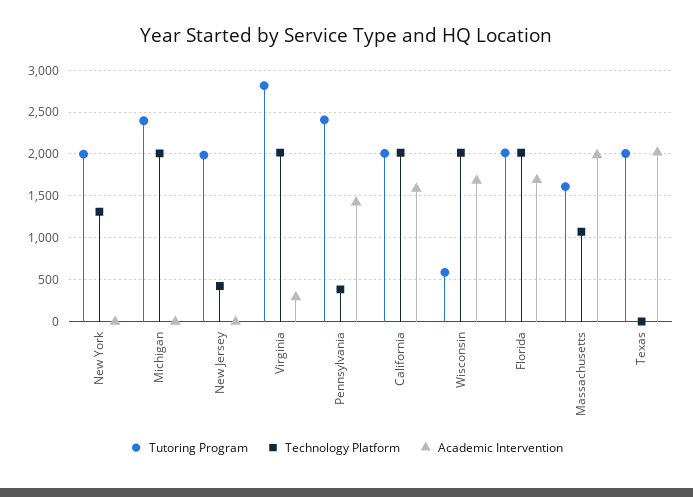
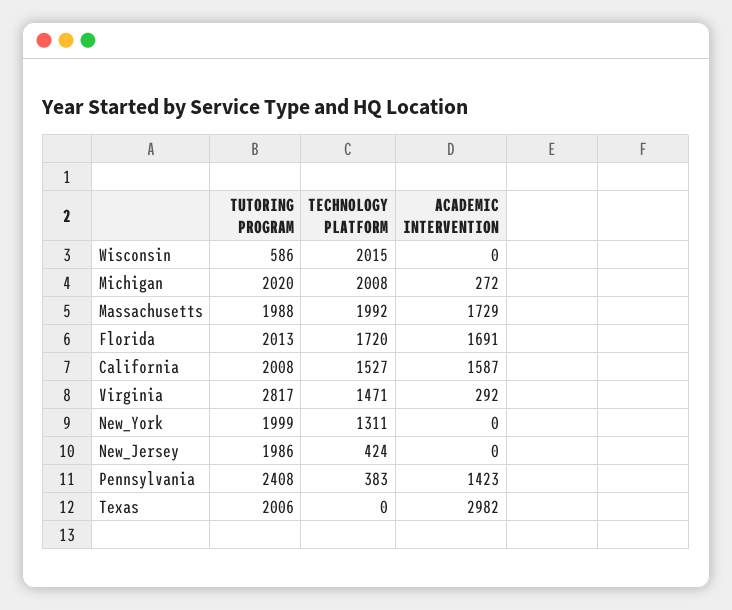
Tutoring Program, Michigan: 2400 -> 2020
Academic Intervention, Michigan: 0 -> 272
Technology Platform, Virginia: 2000 -> 1471
Technology Platform, California: 2000 -> 1527
Academic Intervention, Wisconsin: 1700 -> 0
Technology Platform, Florida: 2000 -> 1720
Tutoring Program, Massachusetts: 1600 -> 1988
Technology Platform, Massachusetts: 1100 -> 1992
Academic Intervention, Massachusetts: 2000 -> 1729
Academic Intervention, Texas: 2000 -> 2982

